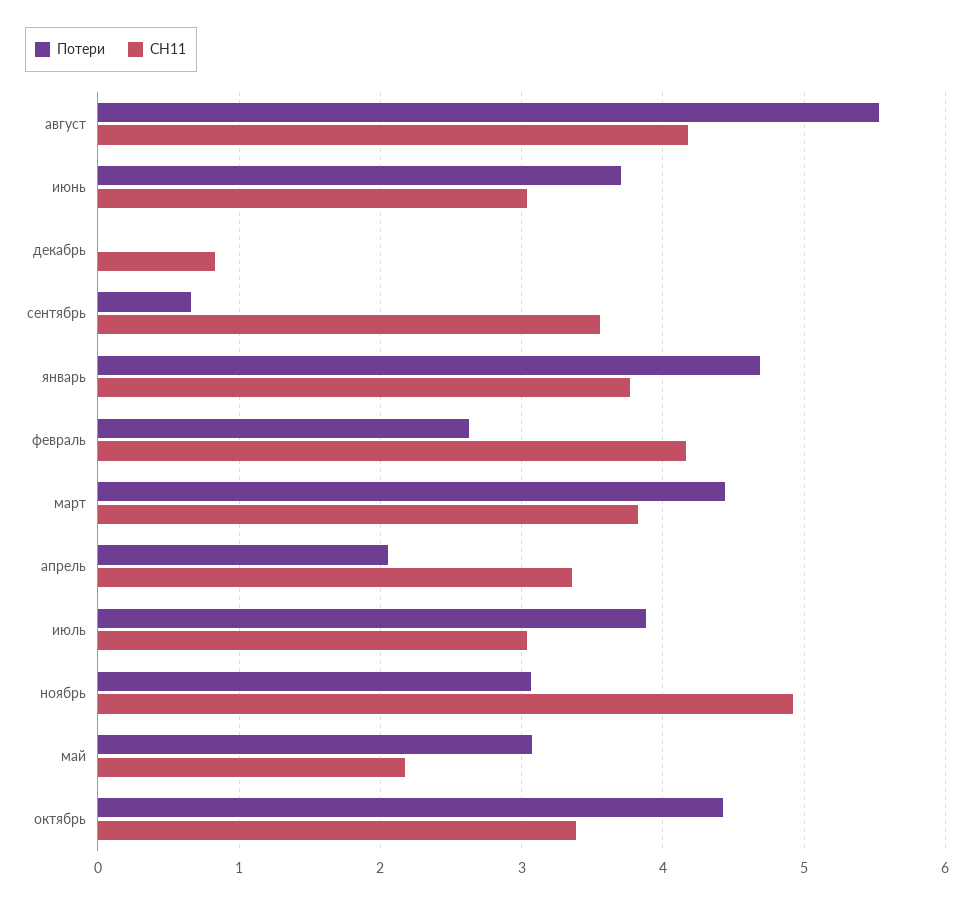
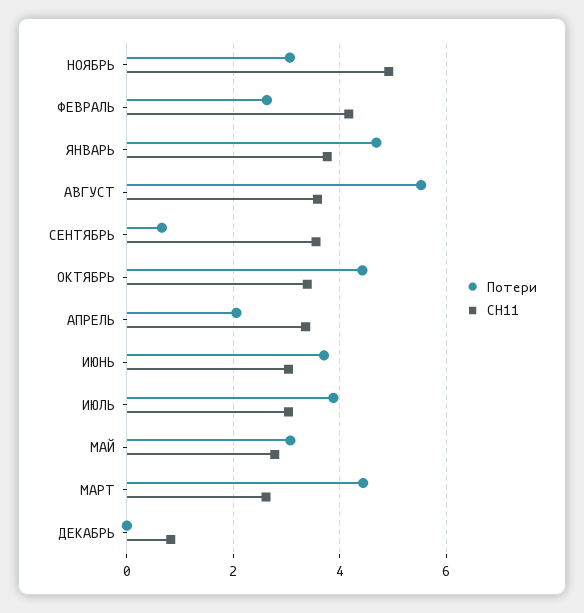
СН11, август: 4.2 -> 3.6
СН11, март: 3.8 -> 2.6
СН11, май: 2.2 -> 2.8

